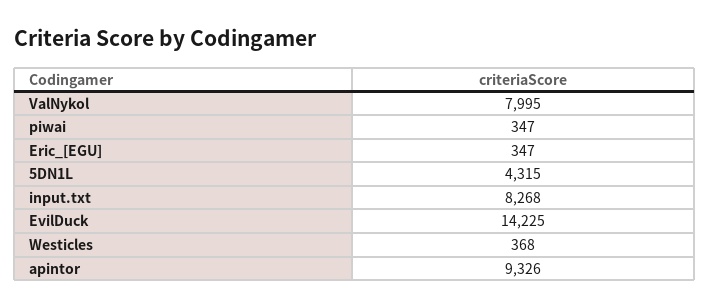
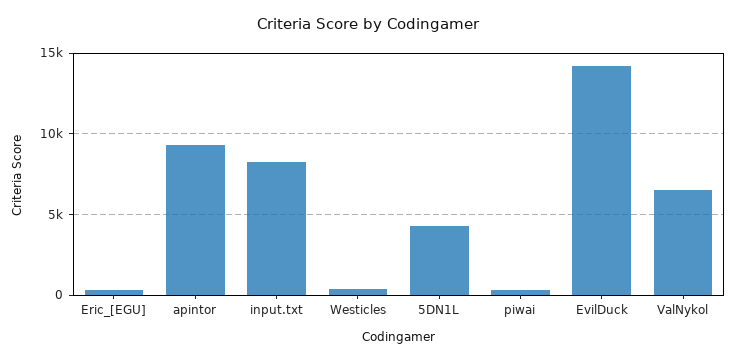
ValNykol: 7995 -> 6500

